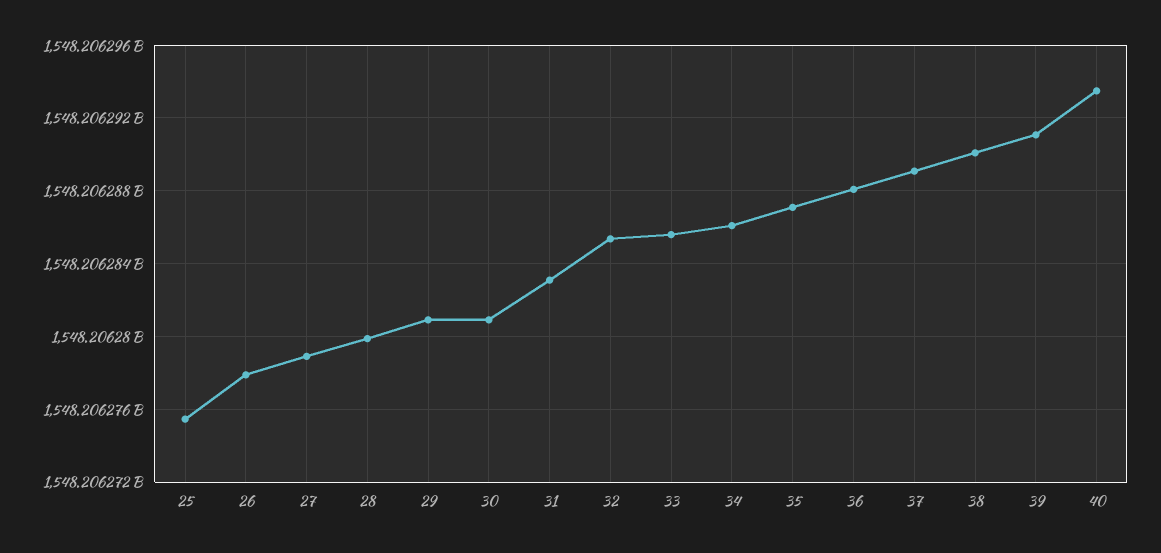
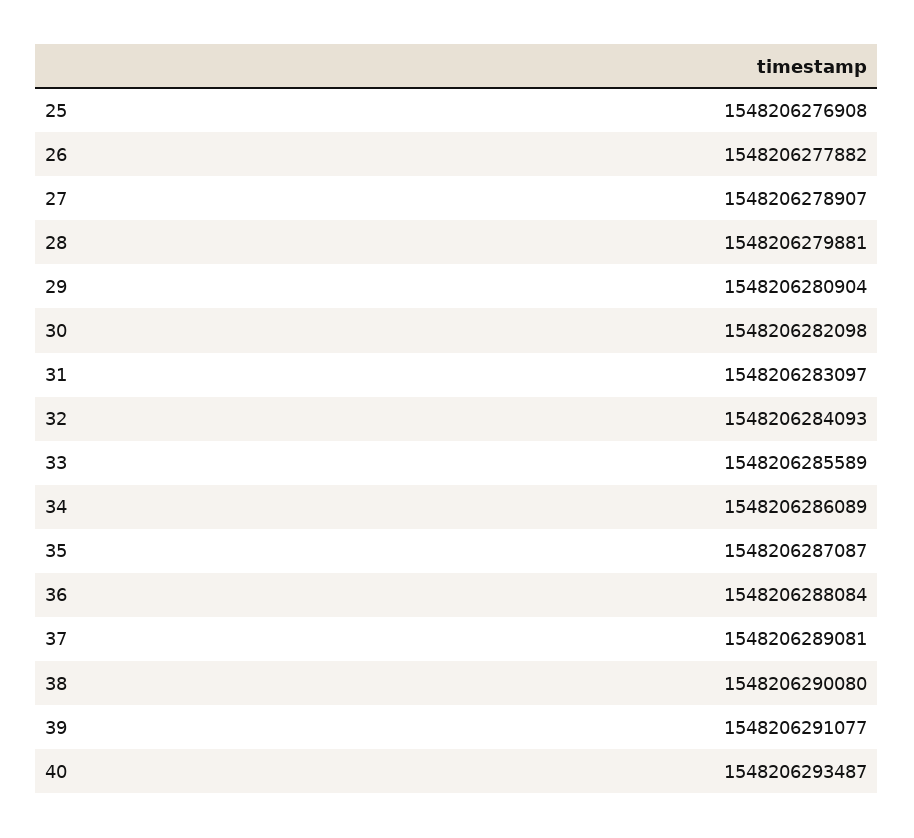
25: 1548206275500 -> 1548206276908
30: 1548206281000 -> 1548206282098
32: 1548206285500 -> 1548206284093

